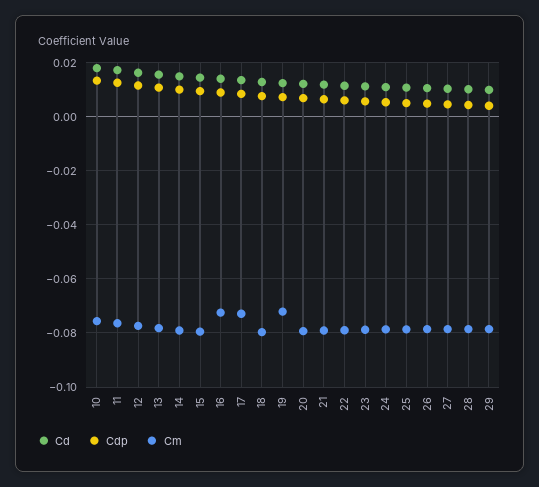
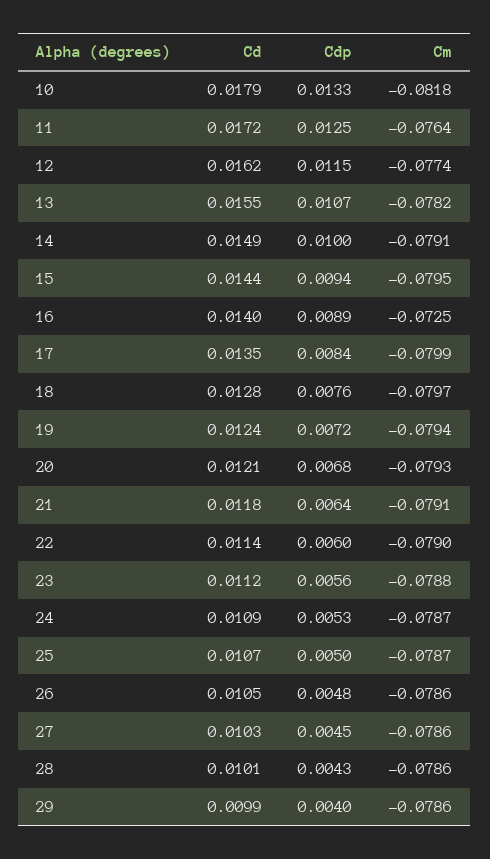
Cm, 10: -0.075 -> -0.0818
Cm, 17: -0.0725 -> -0.0799
Cm, 19: -0.0725 -> -0.0794

